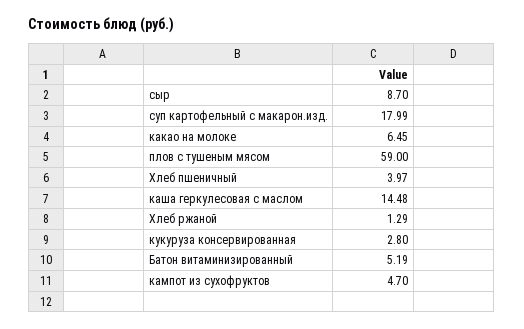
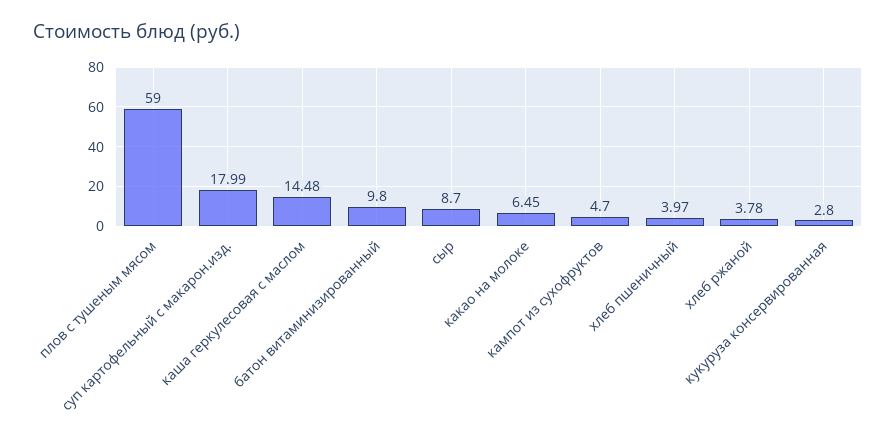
Хлеб ржаной: 1.29 -> 3.78
Батон витаминизированный: 5.19 -> 9.8

